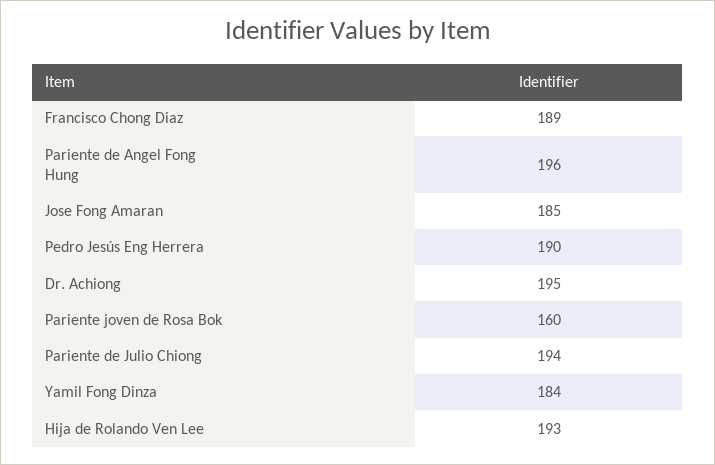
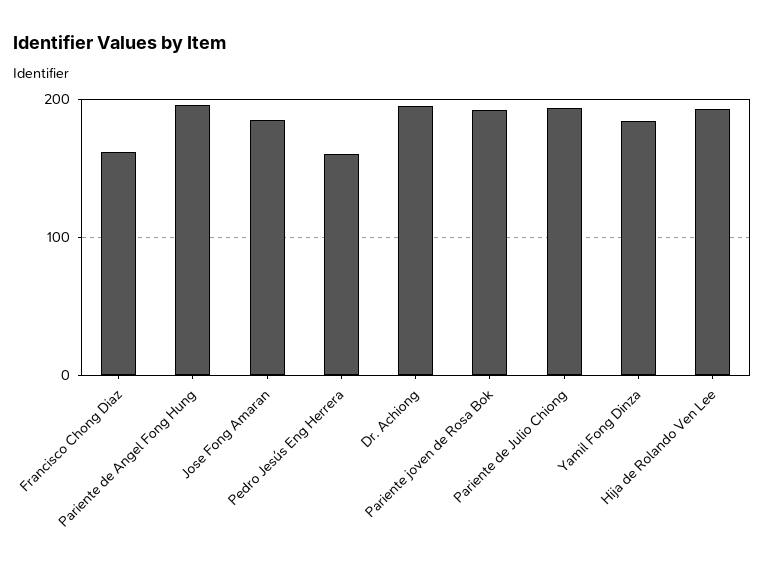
Francisco Chong Diaz: 189 -> 160
Pedro Jesús Eng Herrera: 190 -> 160
Pariente joven de Rosa Bok: 160 -> 190

